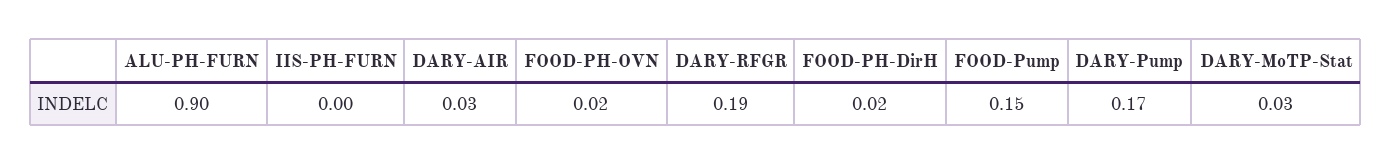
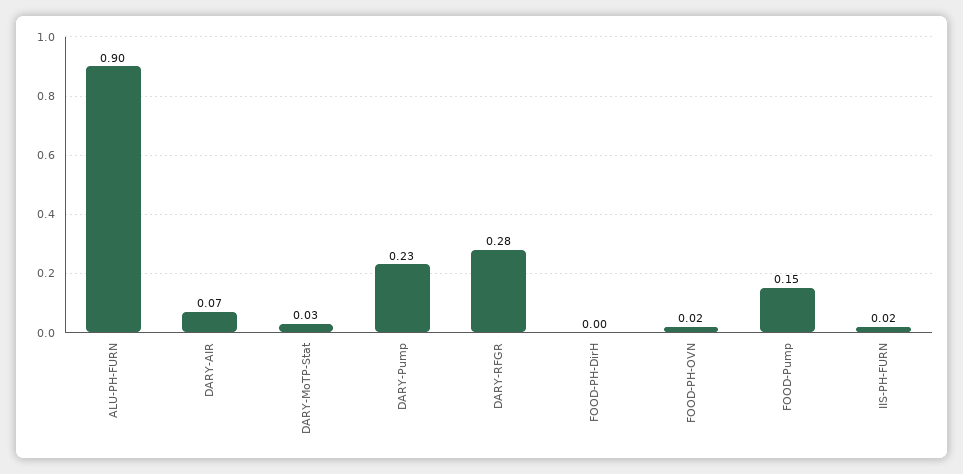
IIS-PH-FURN: 0 -> 0.02
DARY-AIR: 0.03 -> 0.07
DARY-RFGR: 0.19 -> 0.28
FOOD-PH-DirH: 0.02 -> 0
DARY-Pump: 0.17 -> 0.23

